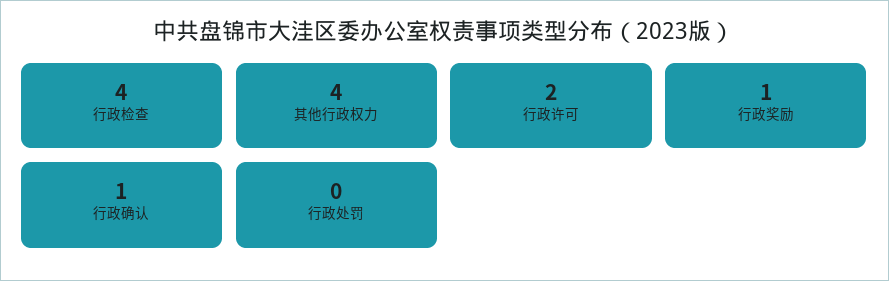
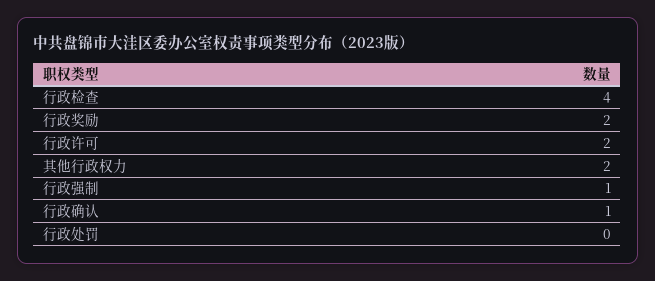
其他行政权力: 4 -> 2
行政奖励: 1 -> 2
行政强制: none -> 1

